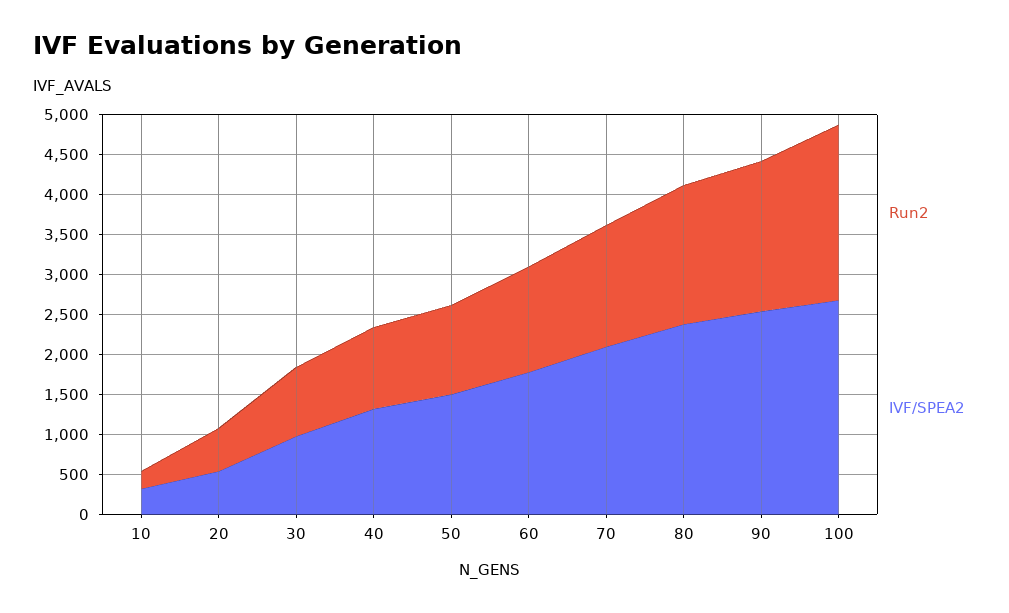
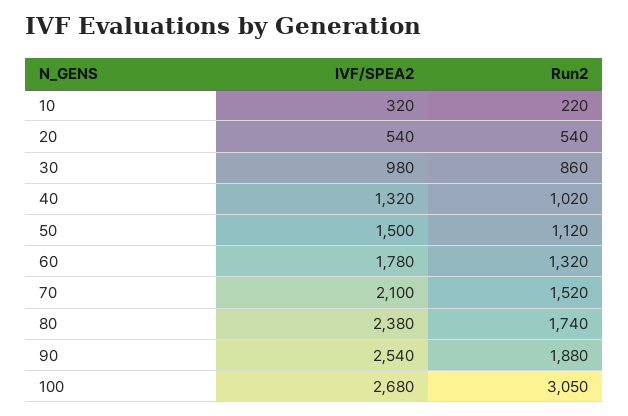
Run2, 100: 2250 -> 3050

